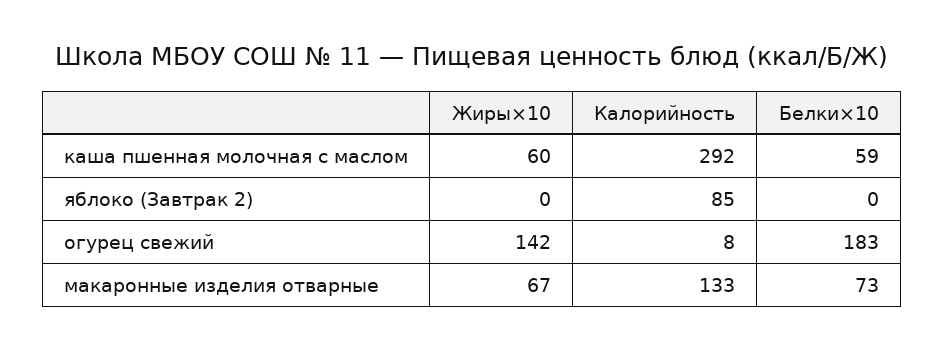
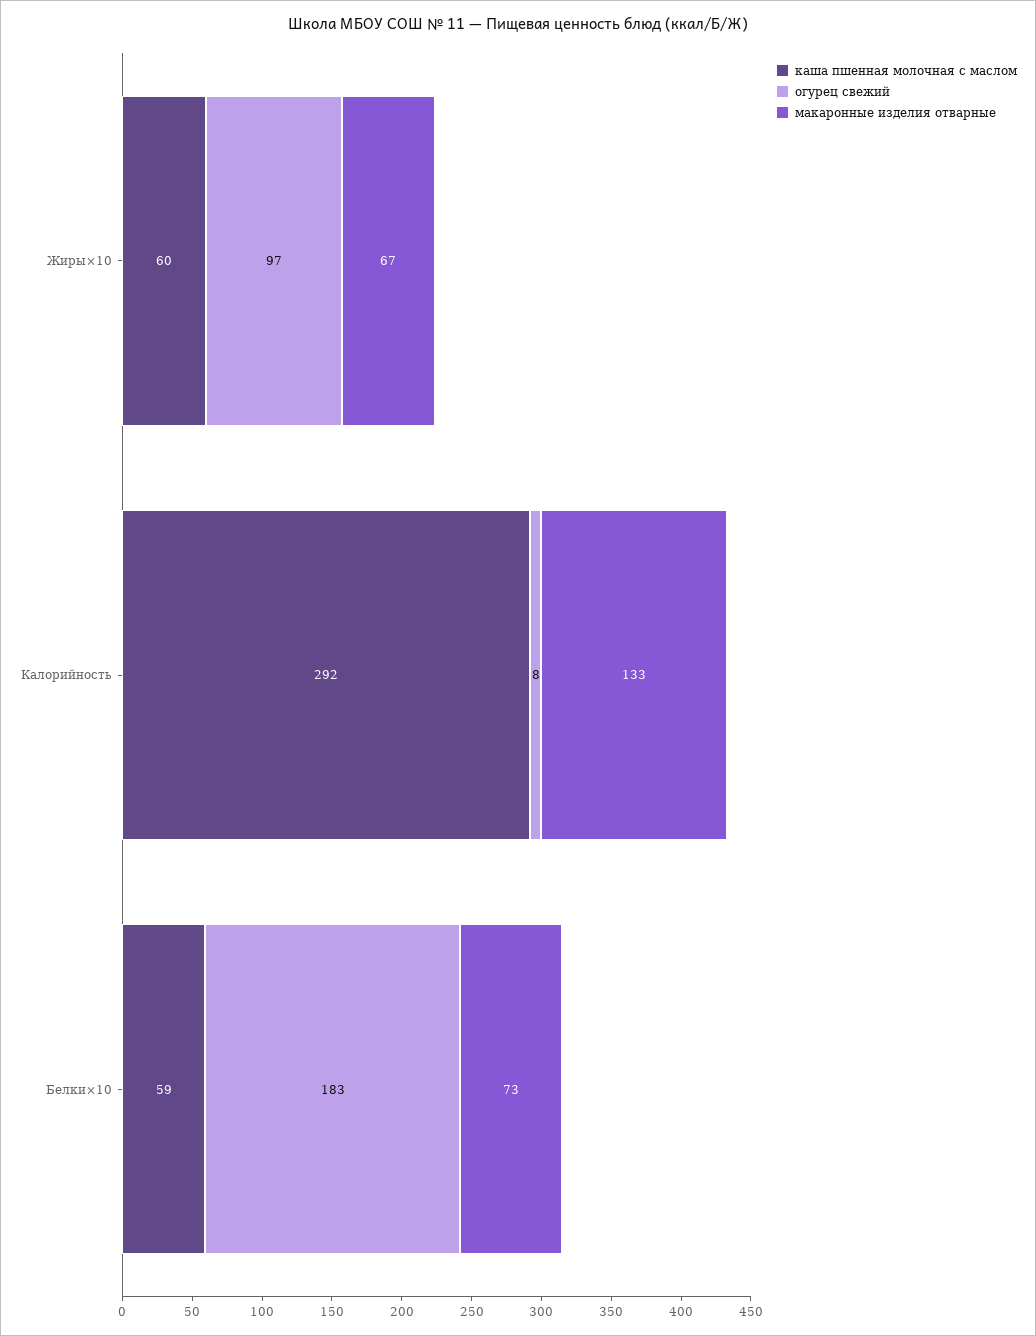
яблоко (Завтрак 2), Жиры×10: 0 -> none
яблоко (Завтрак 2), Калорийность: 85 -> none
яблоко (Завтрак 2), Белки×10: 0 -> none
огурец свежий, Жиры×10: 142 -> 97

